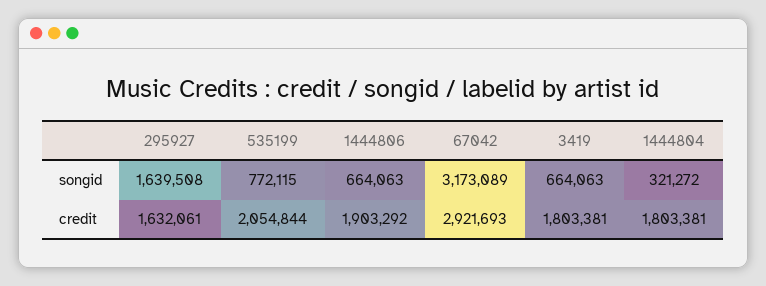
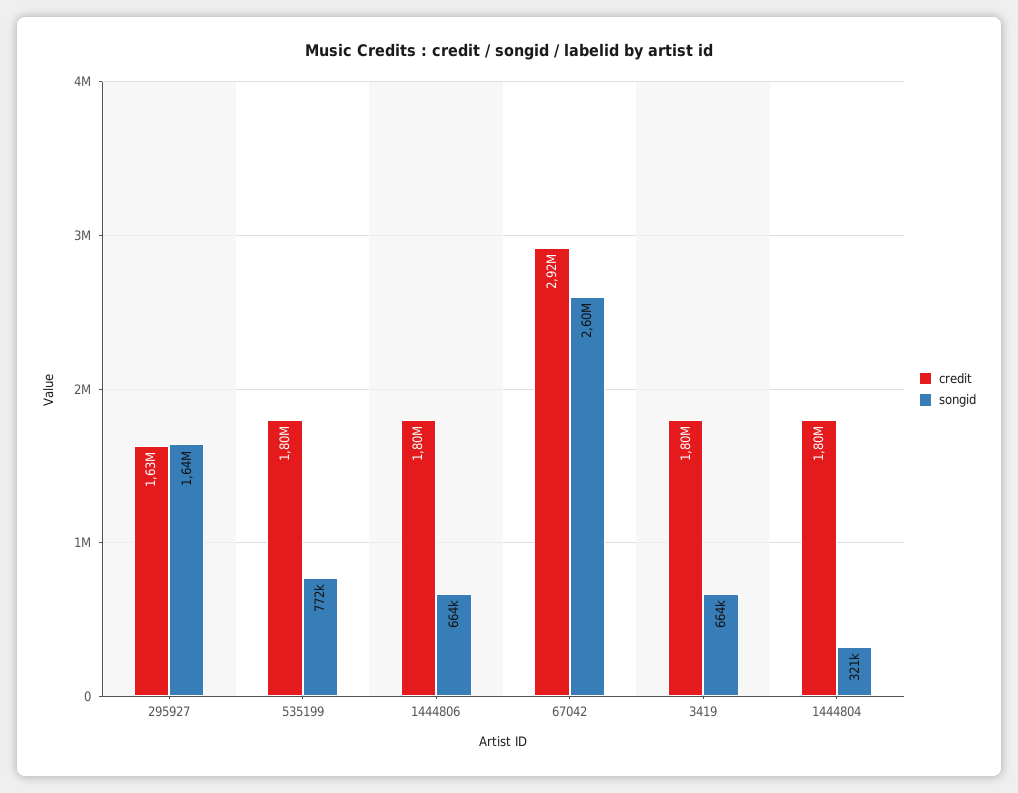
songid, 67042: 3173089 -> 2600000
credit, 535199: 2054844 -> 1800000
credit, 1444806: 1903292 -> 1800000

